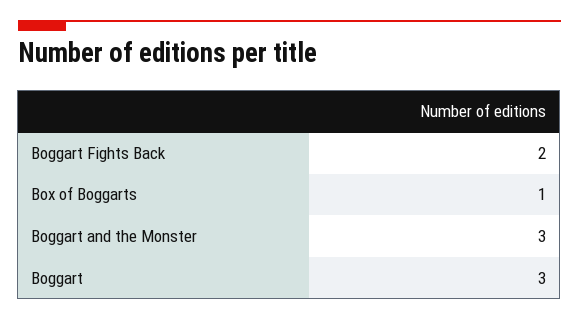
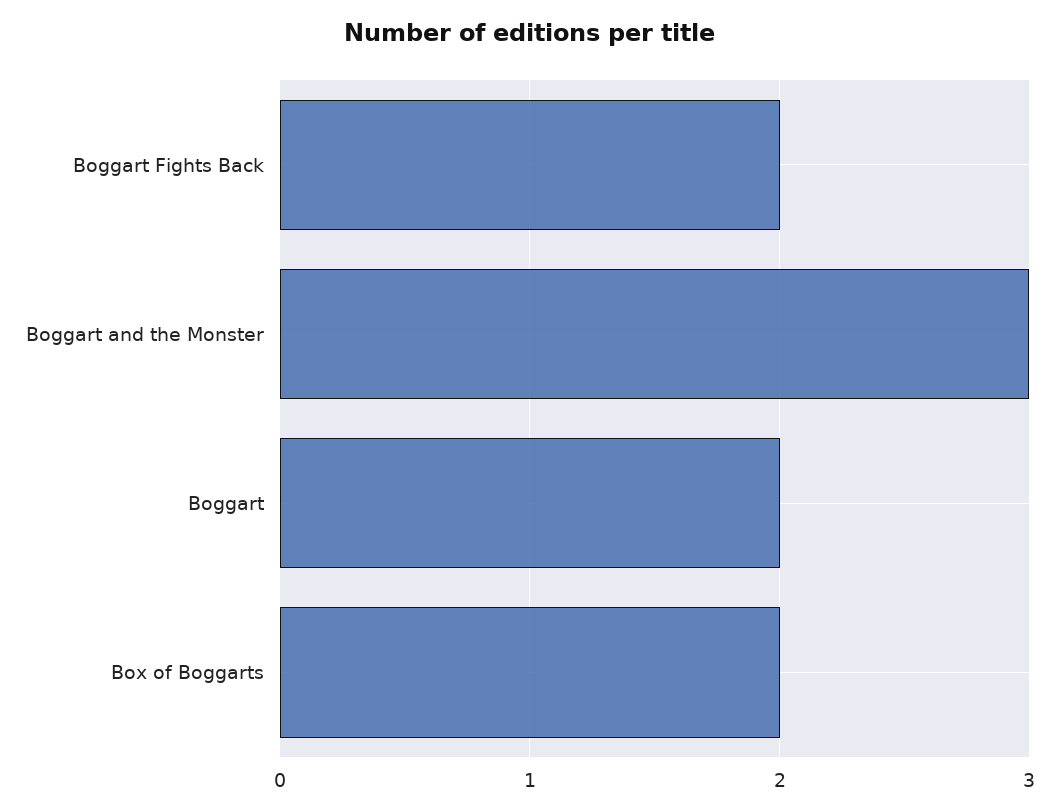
Box of Boggarts: 1 -> 2
Boggart: 3 -> 2

